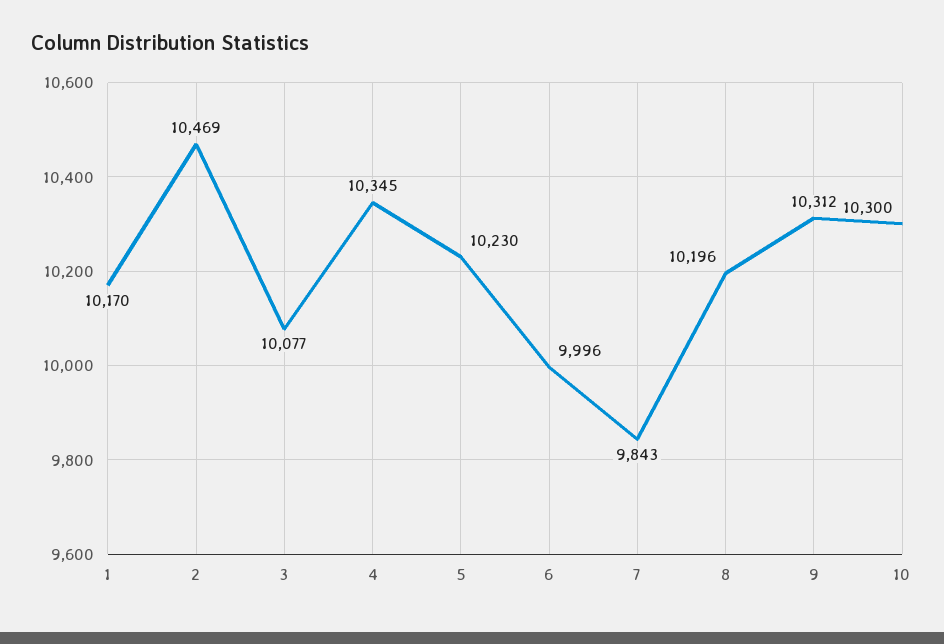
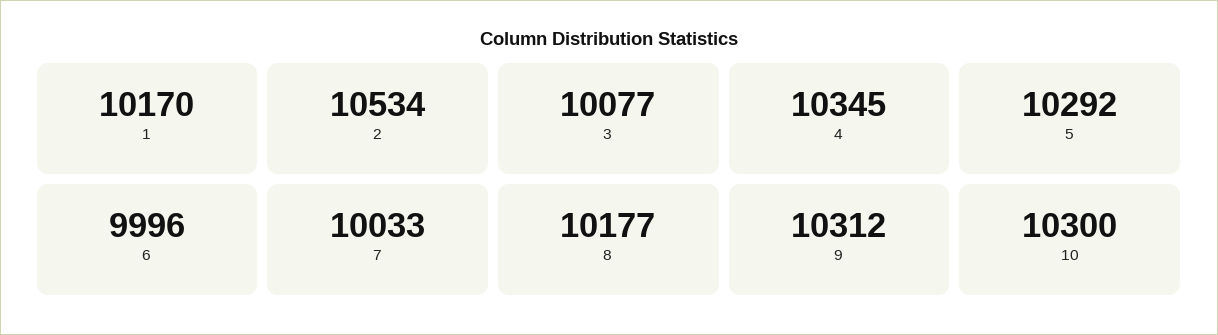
2: 10469 -> 10534
5: 10230 -> 10292
7: 9843 -> 10033
8: 10196 -> 10177

